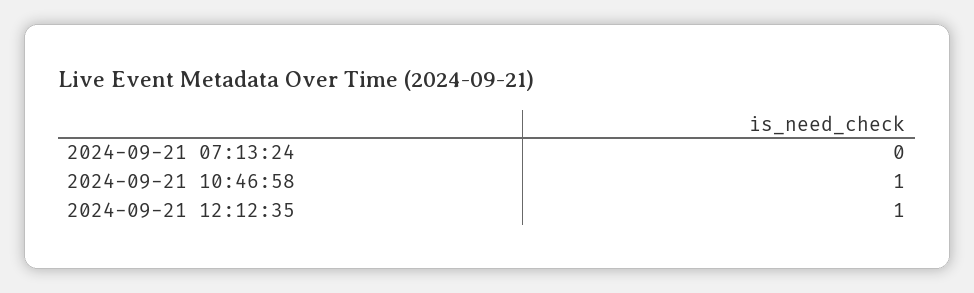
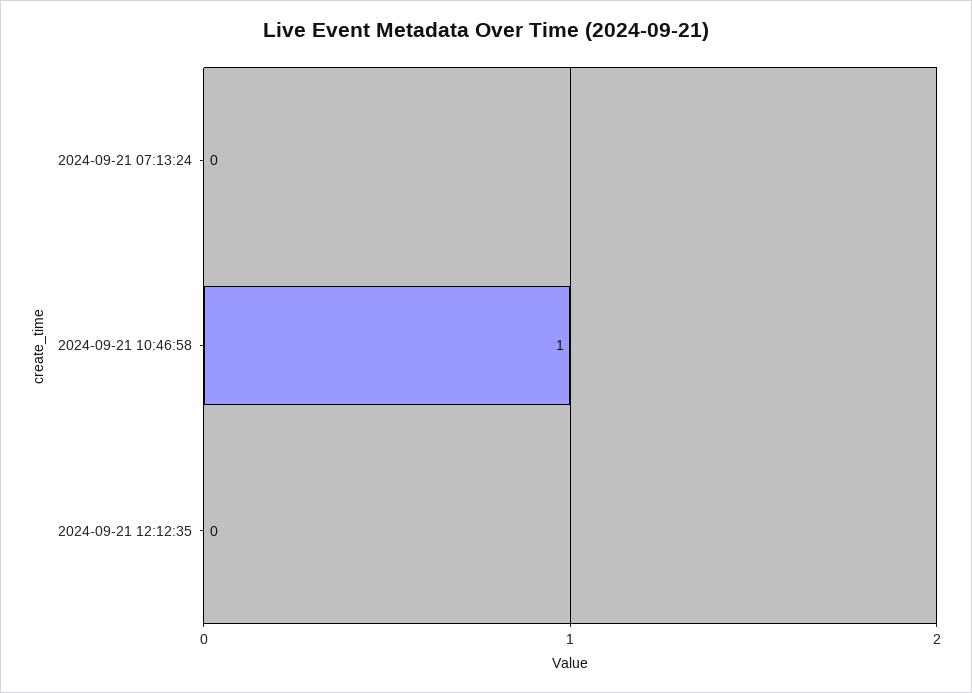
2024-09-21 12:12:35: 1 -> 0

